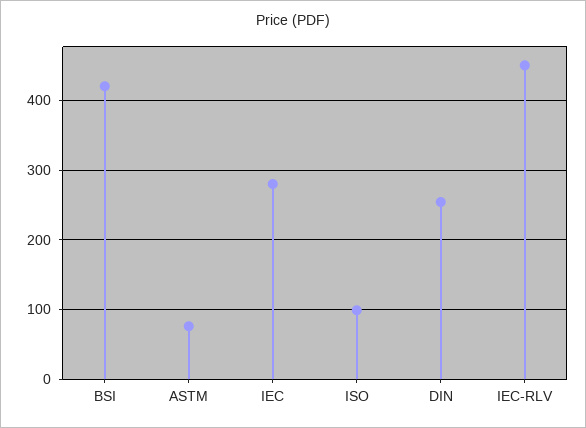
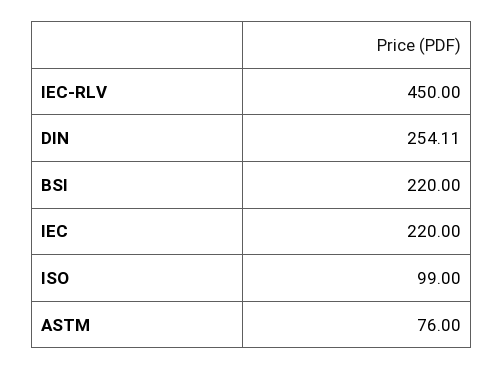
BSI: 420 -> 220
IEC: 280 -> 220

